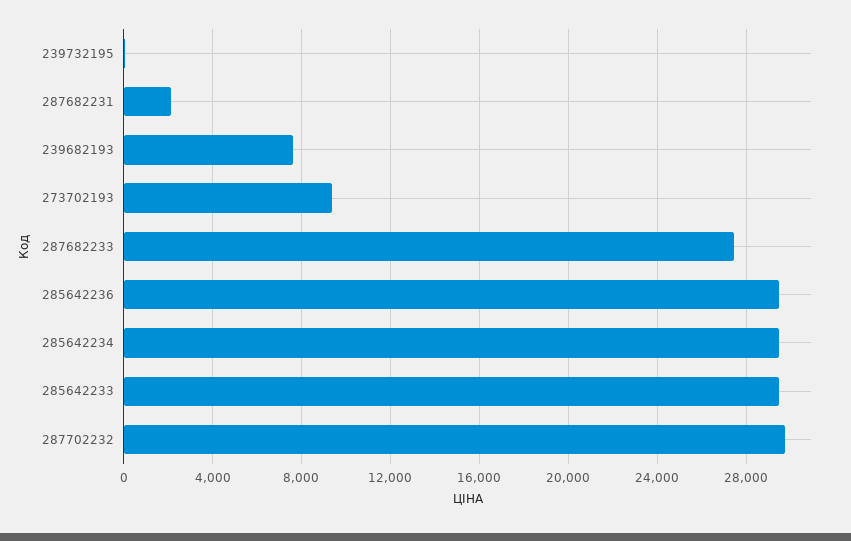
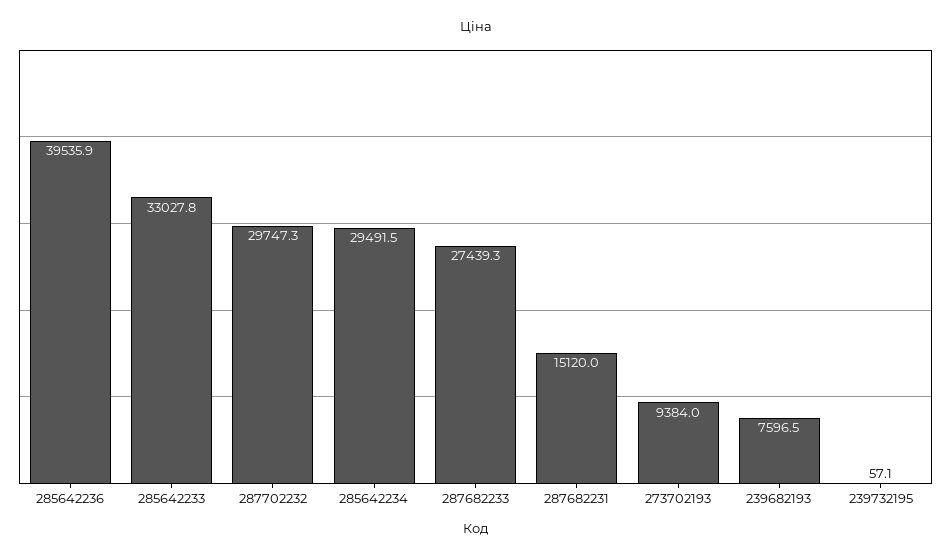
287682231: 2000 -> 15120
285642236: 29500 -> 39535.9
285642233: 29500 -> 33027.8

